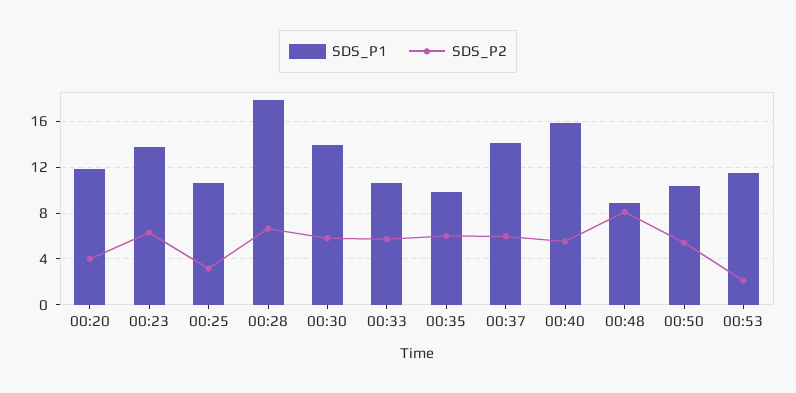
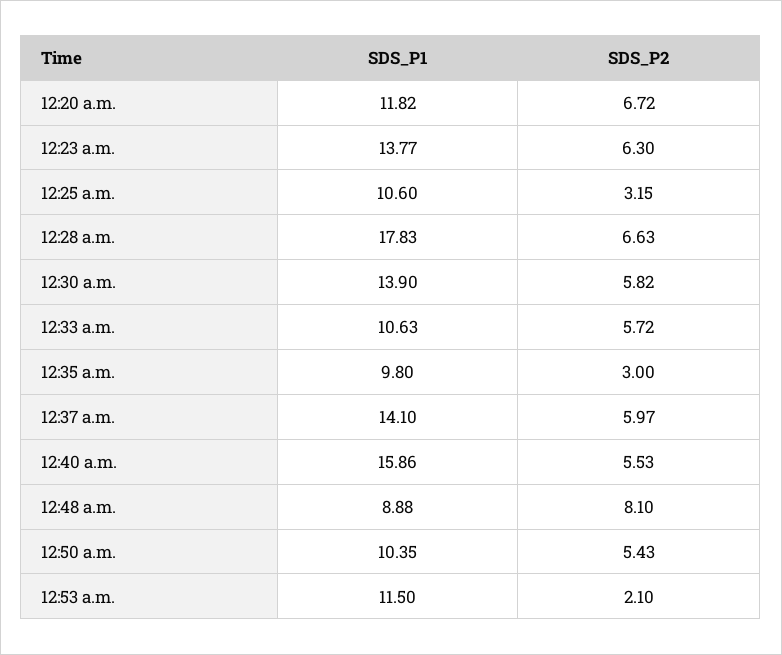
SDS_P2, 00:20: 4 -> 6.72
SDS_P2, 00:35: 6 -> 3

